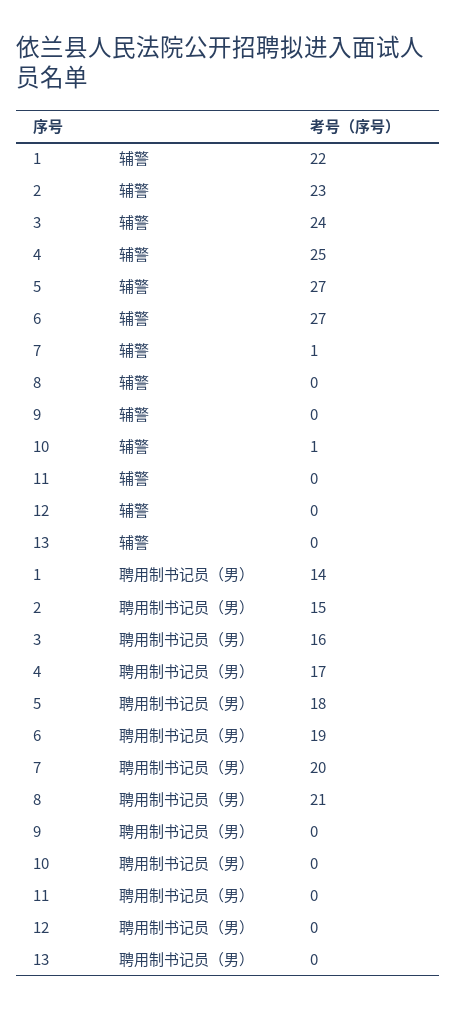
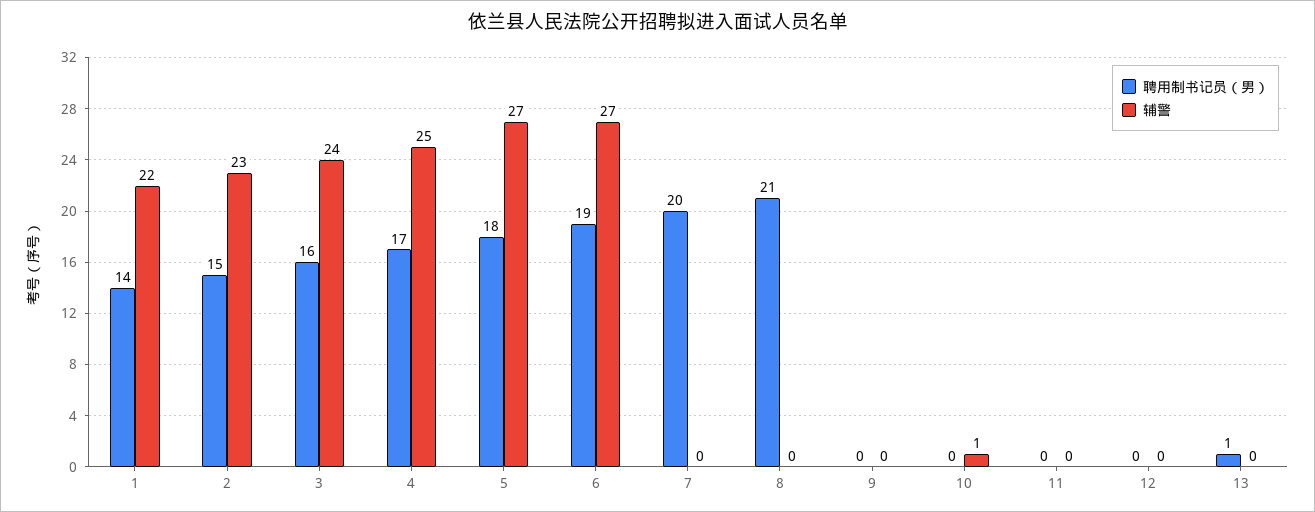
辅警, 7: 1 -> 0
聘用制书记员（男）, 13: 0 -> 1

